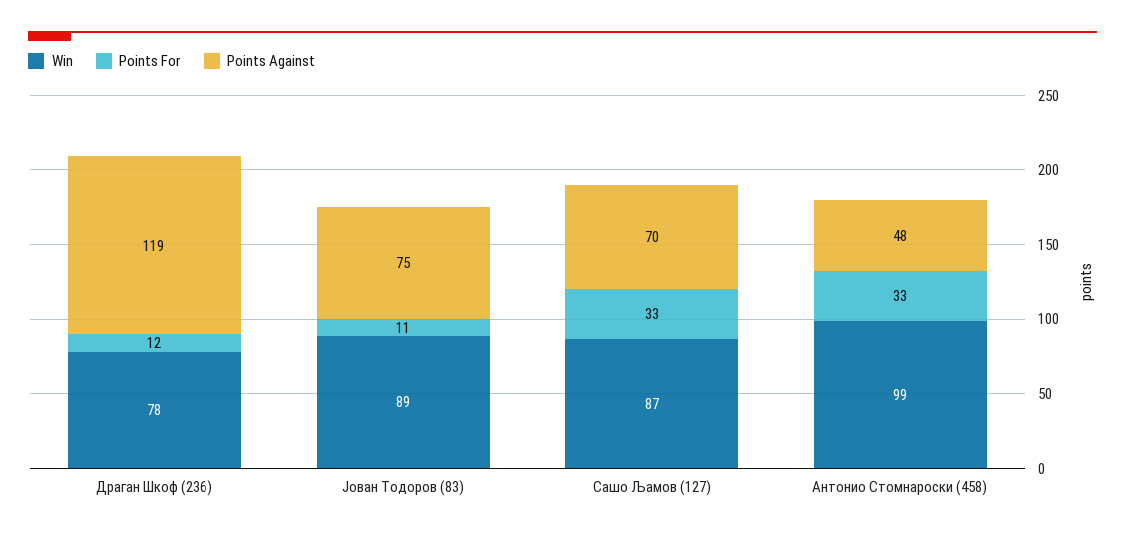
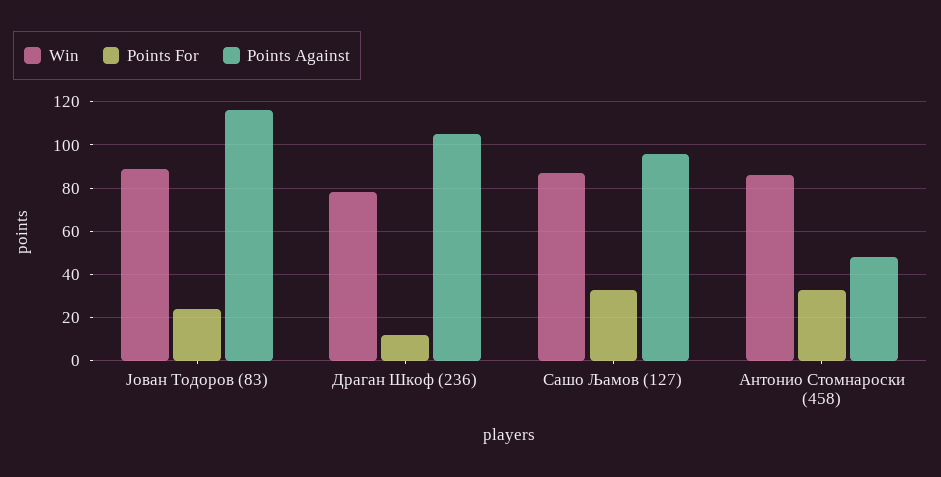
Points Against, Драган Шкоф (236): 119 -> 105
Points For, Јован Тодоров (83): 11 -> 25
Points Against, Јован Тодоров (83): 75 -> 115
Points Against, Сашо Љамов (127): 70 -> 95
Win, Антонио Стомнароски (458): 99 -> 85

